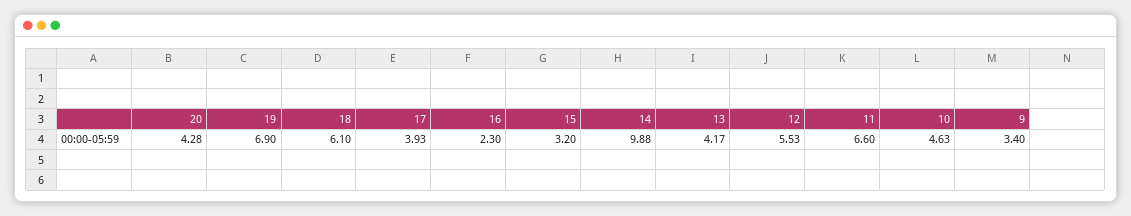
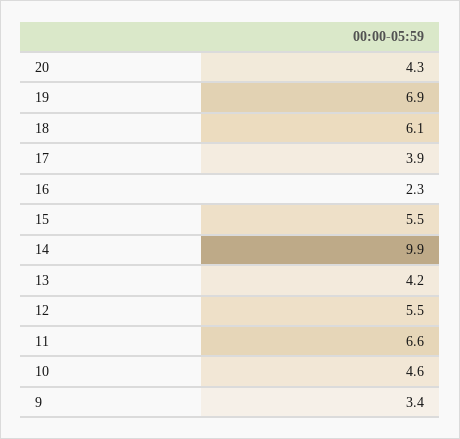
15: 3.2 -> 5.5

